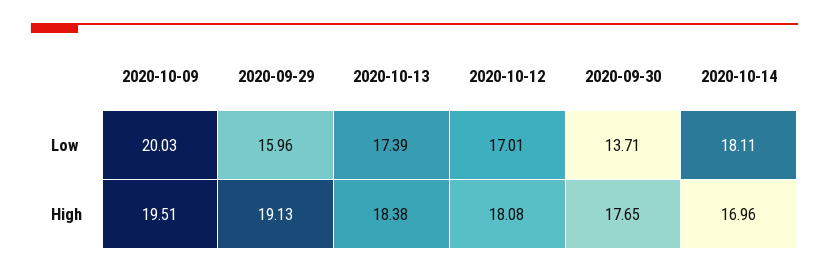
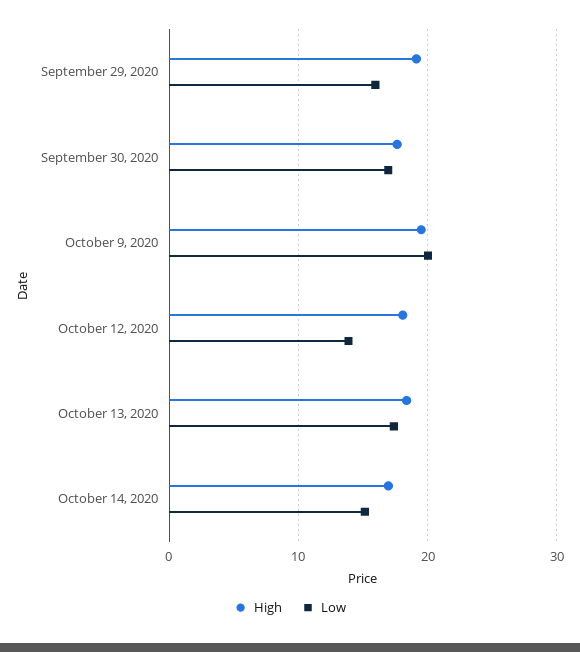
Low, 2020-10-12: 17.01 -> 14
Low, 2020-09-30: 13.71 -> 17
Low, 2020-10-14: 18.11 -> 15

